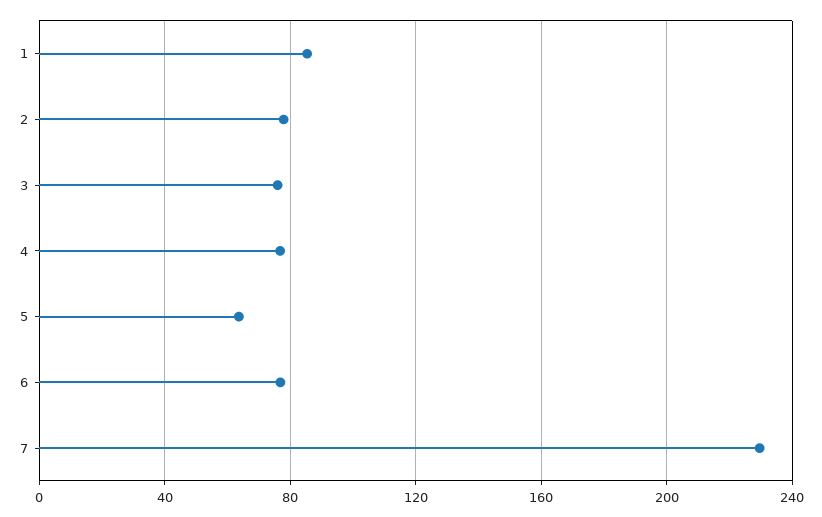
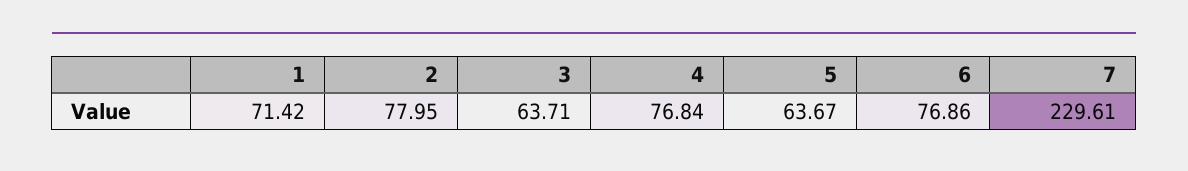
1: 85 -> 71.42
3: 75 -> 63.71

